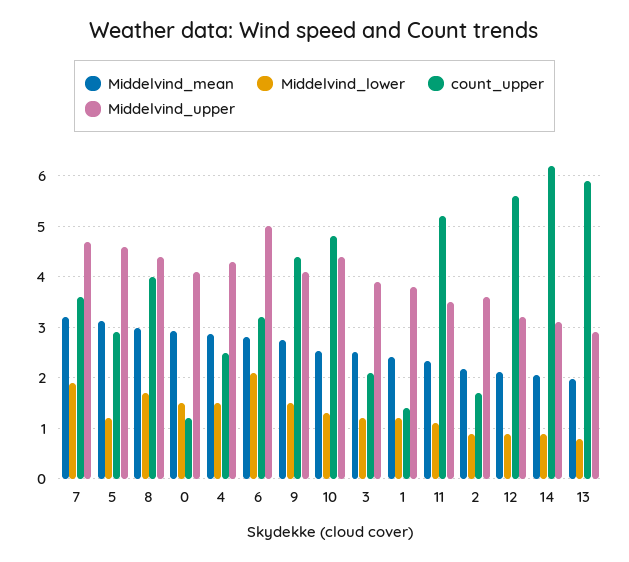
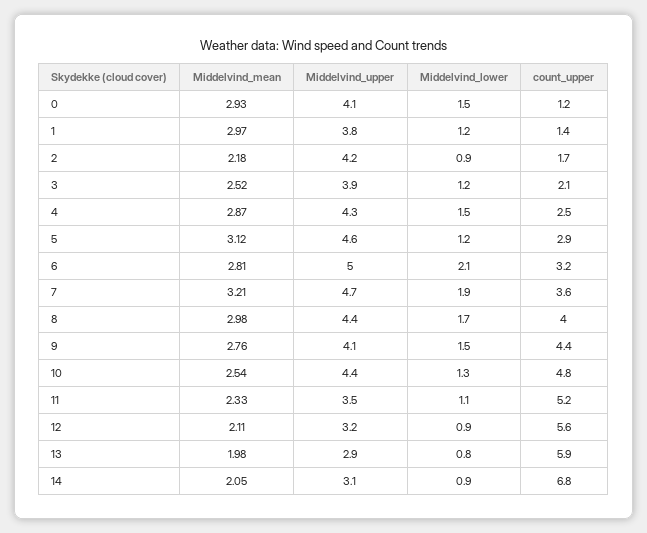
Middelvind_mean, 1: 2.4 -> 2.97
Middelvind_upper, 2: 3.6 -> 4.2
count_upper, 14: 6.2 -> 6.8

